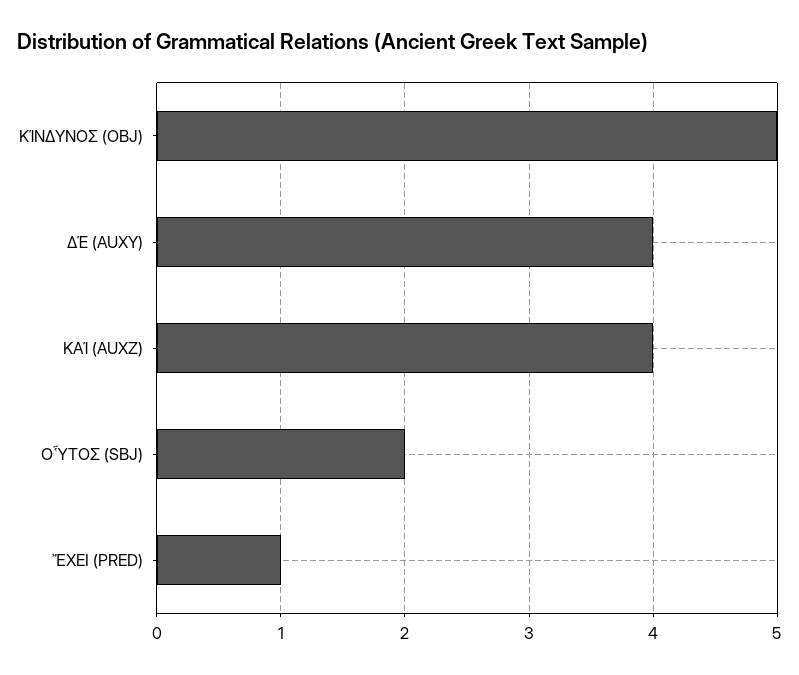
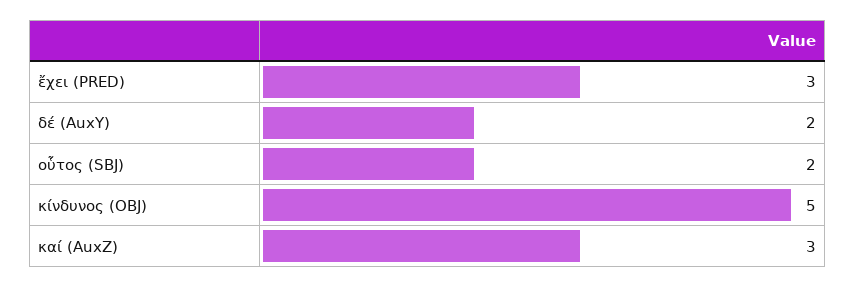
ΔΈ (AUXY): 4 -> 2
ΚΑΊ (AUXZ): 4 -> 3
ἜΧΕΙ (PRED): 1 -> 3

